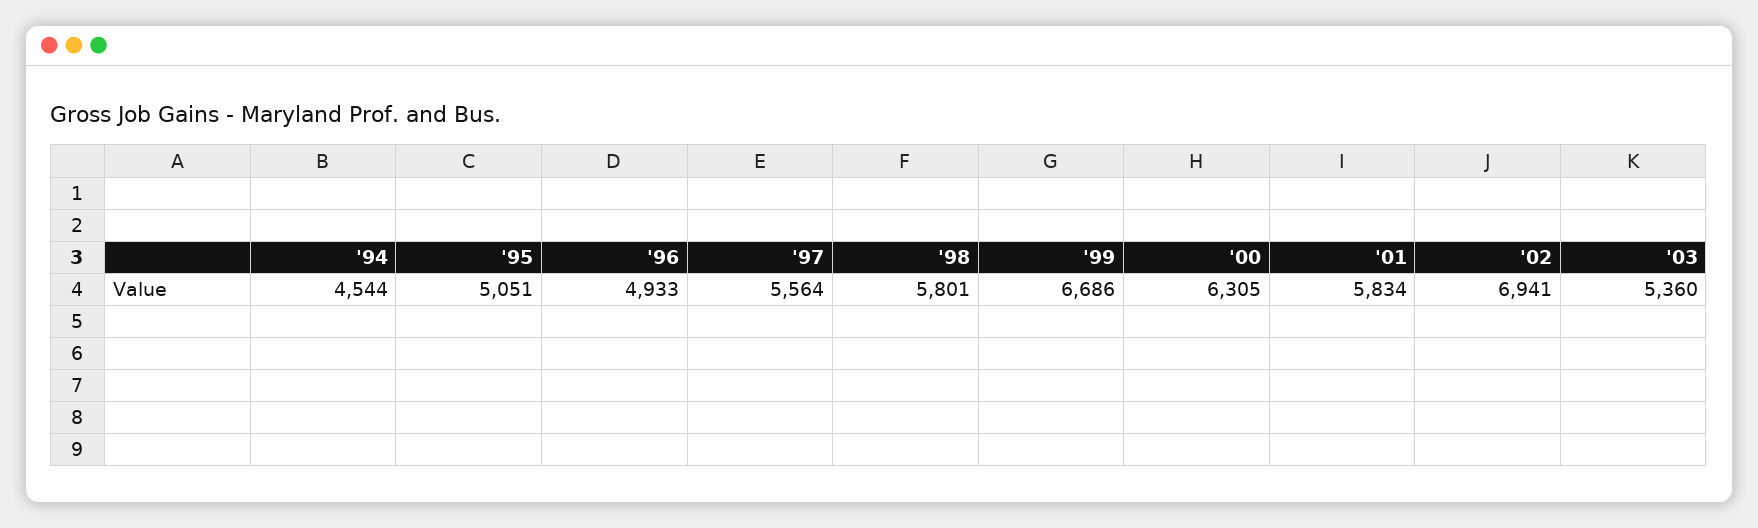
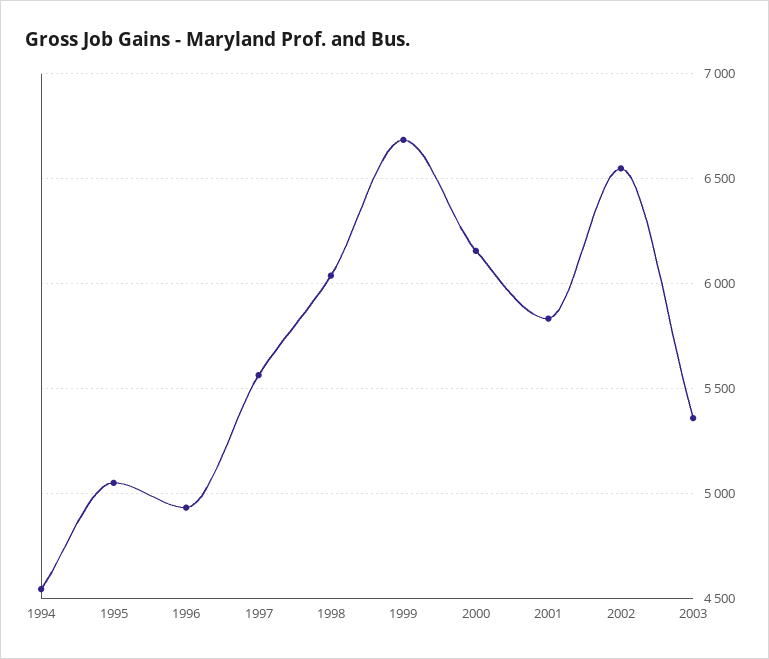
'98: 5801 -> 6050
'00: 6305 -> 6150
'02: 6941 -> 6550

